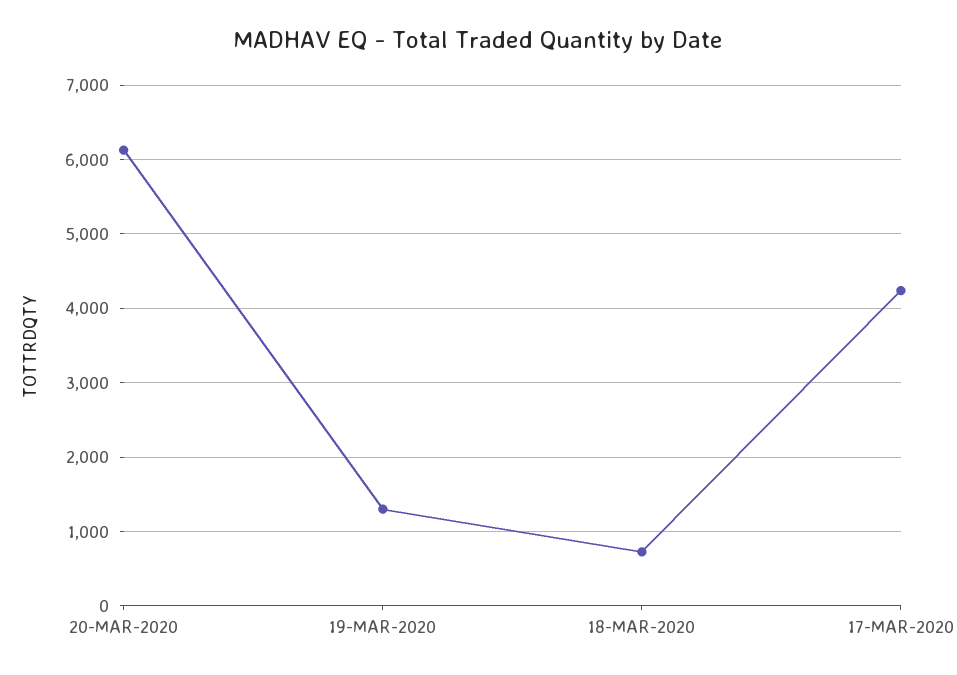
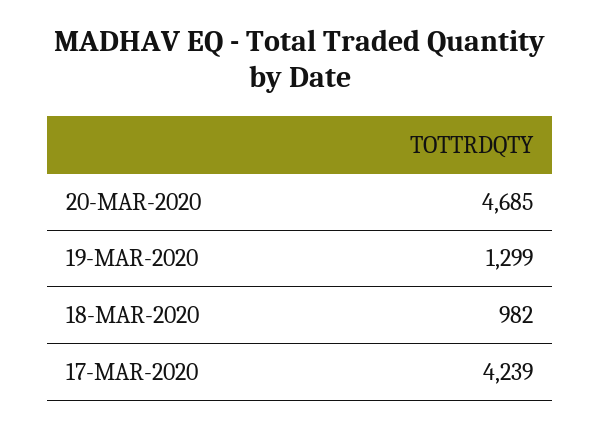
20-MAR-2020: 6100 -> 4685
18-MAR-2020: 700 -> 982

